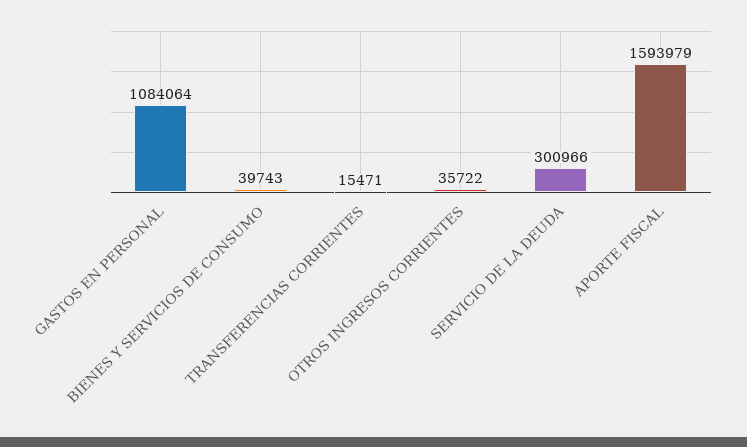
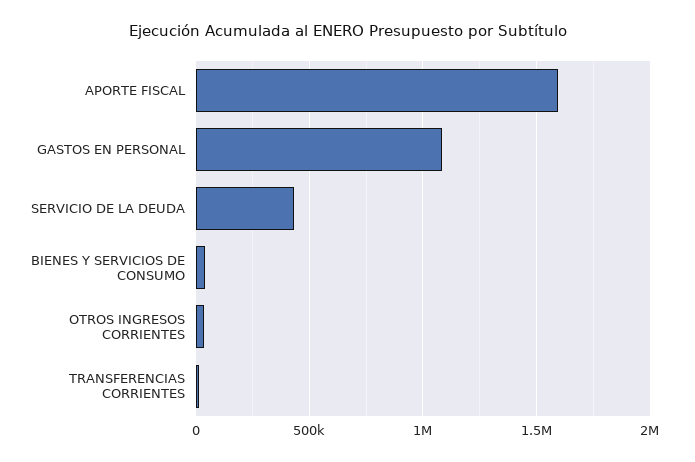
SERVICIO DE LA DEUDA: 300966 -> 450000

